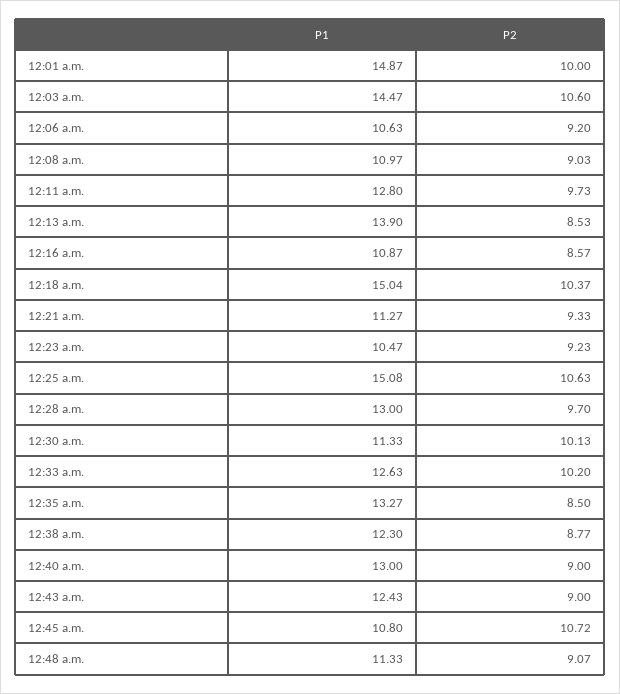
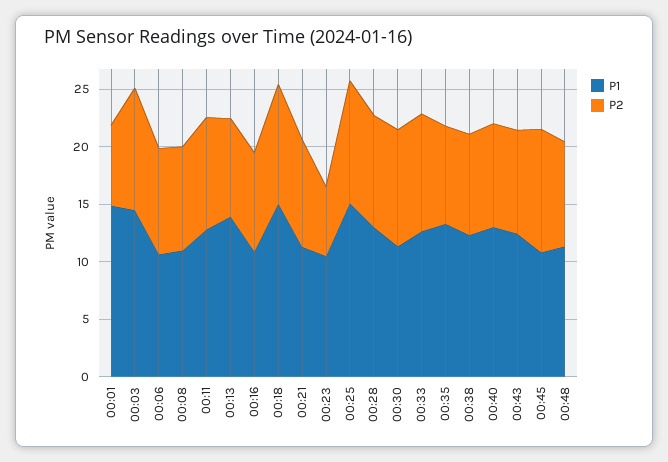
P2, 12:01 a.m.: 10 -> 7
P2, 12:23 a.m.: 9.23 -> 6

